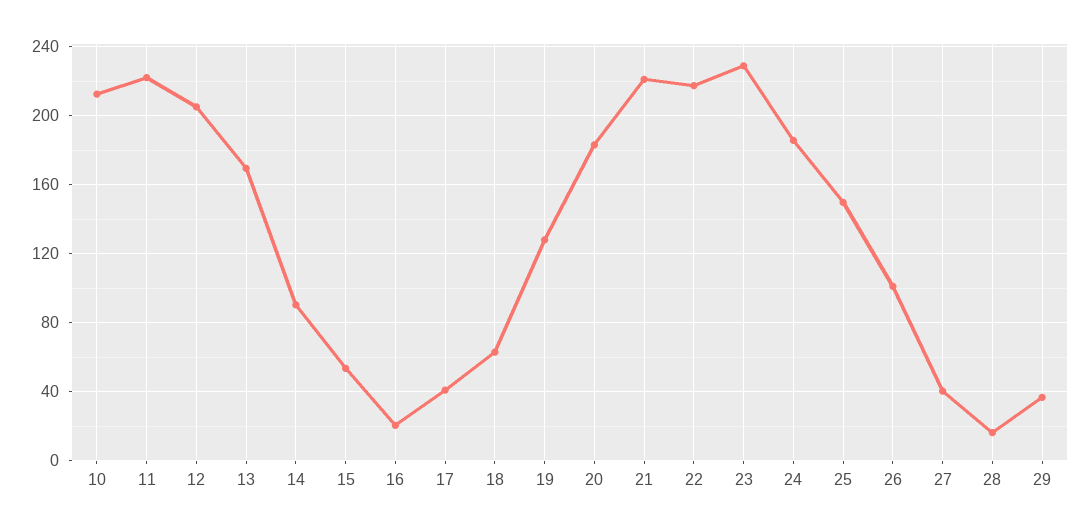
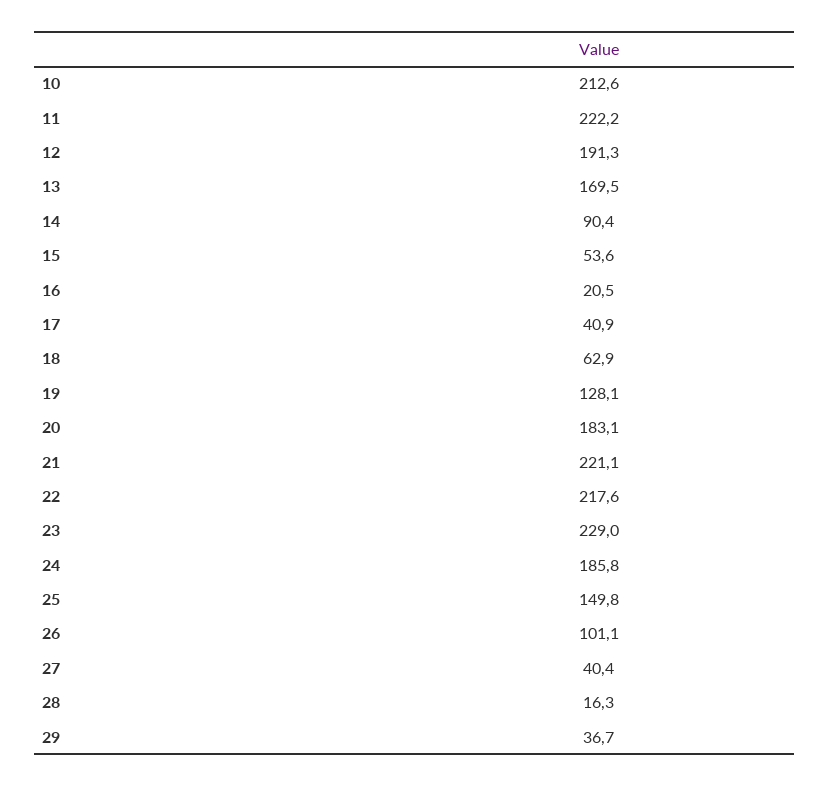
12: 205 -> 191.3

